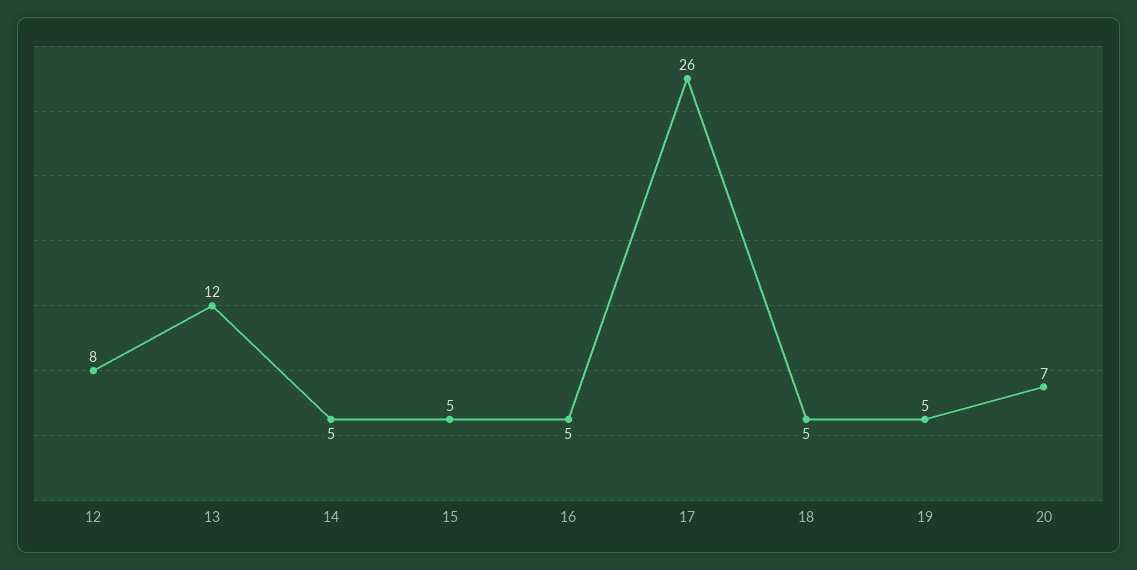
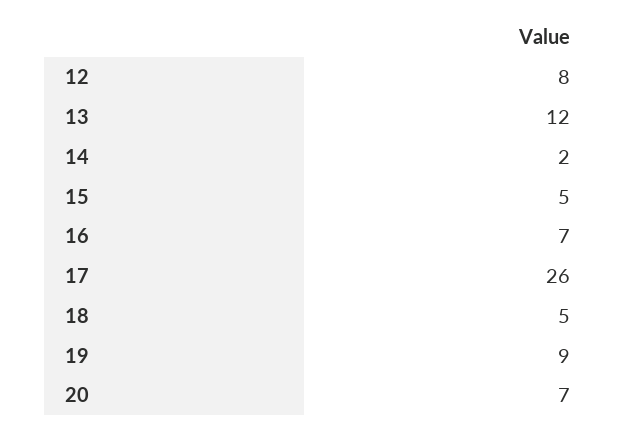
14: 5 -> 2
16: 5 -> 7
19: 5 -> 9

